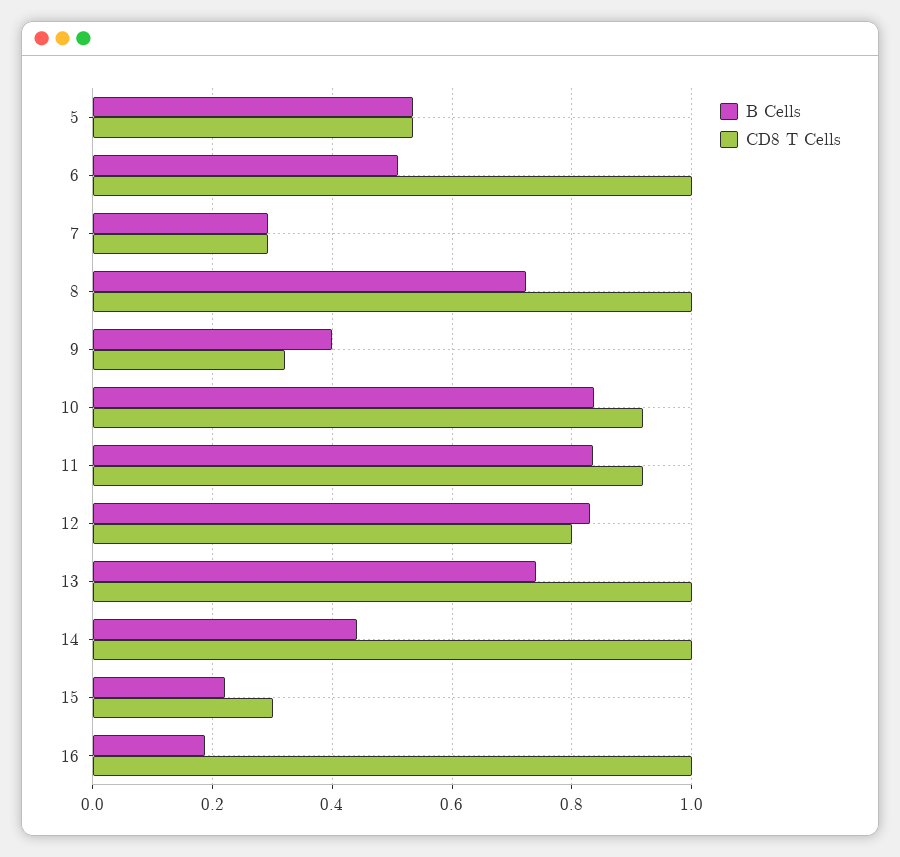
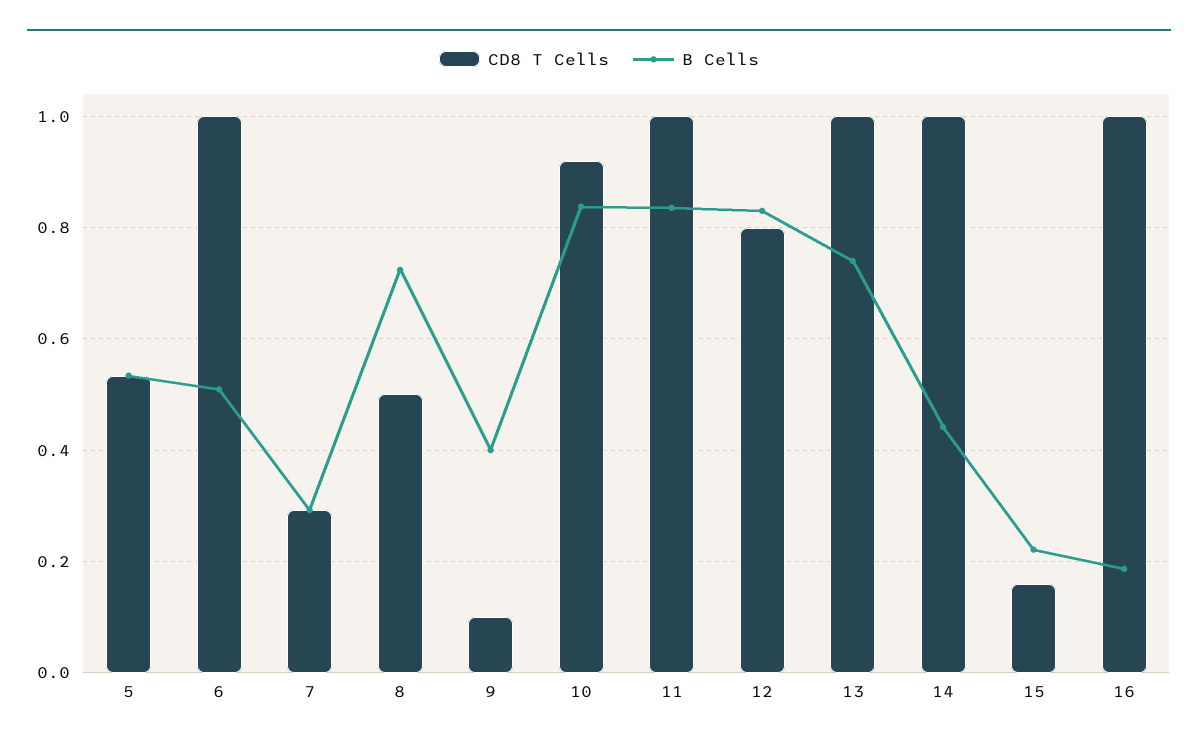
CD8 T Cells, 8: 1 -> 0.5
CD8 T Cells, 9: 0.32 -> 0.1
CD8 T Cells, 11: 0.92 -> 1
CD8 T Cells, 15: 0.3 -> 0.16

